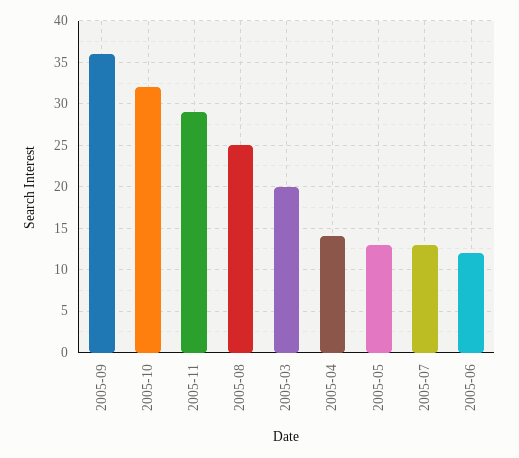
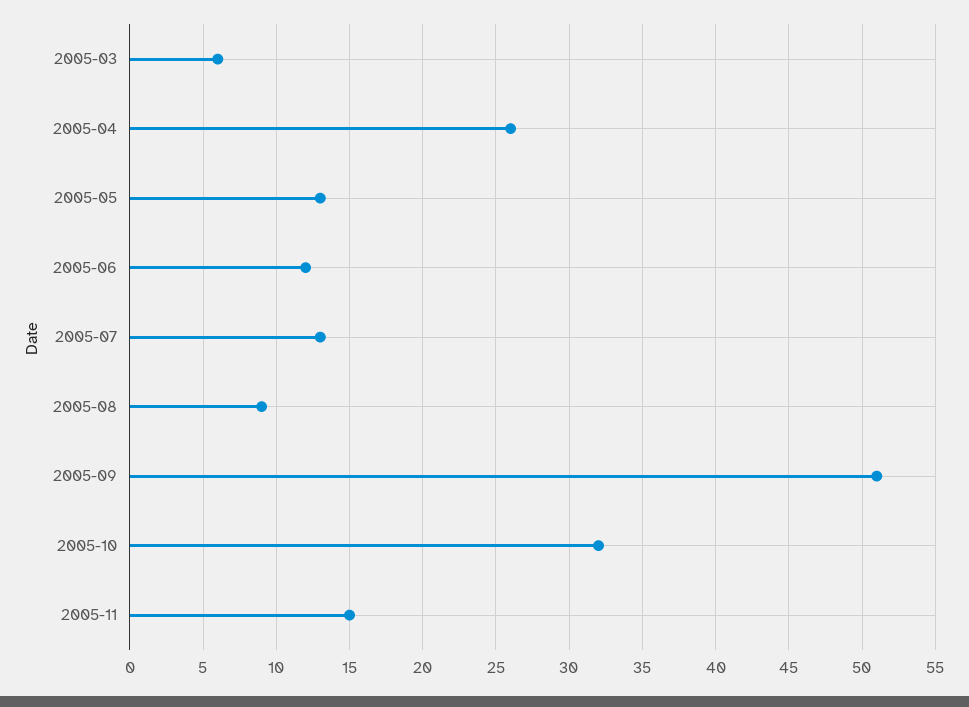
2005-09: 36 -> 51
2005-11: 29 -> 15
2005-08: 25 -> 9
2005-03: 20 -> 6
2005-04: 14 -> 26

